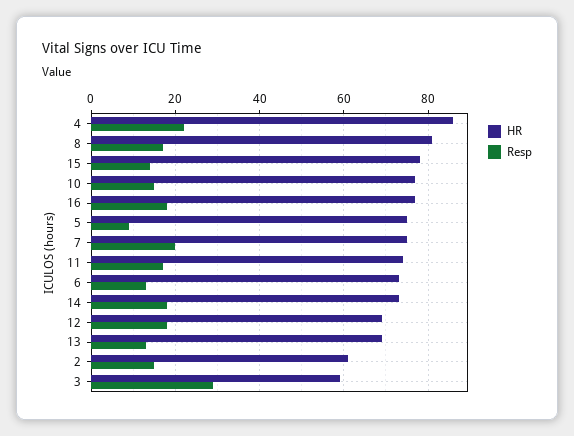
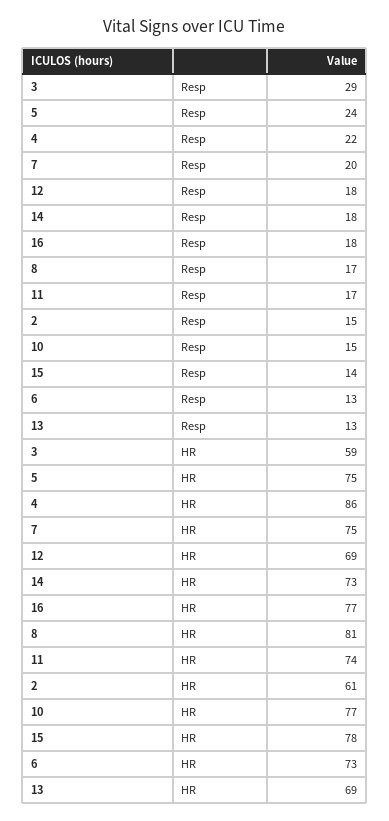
Resp, 5: 10 -> 24

